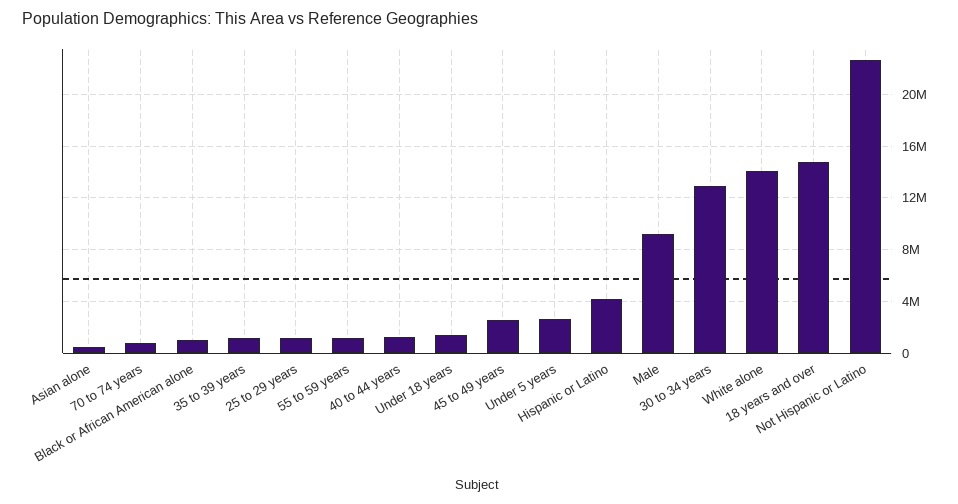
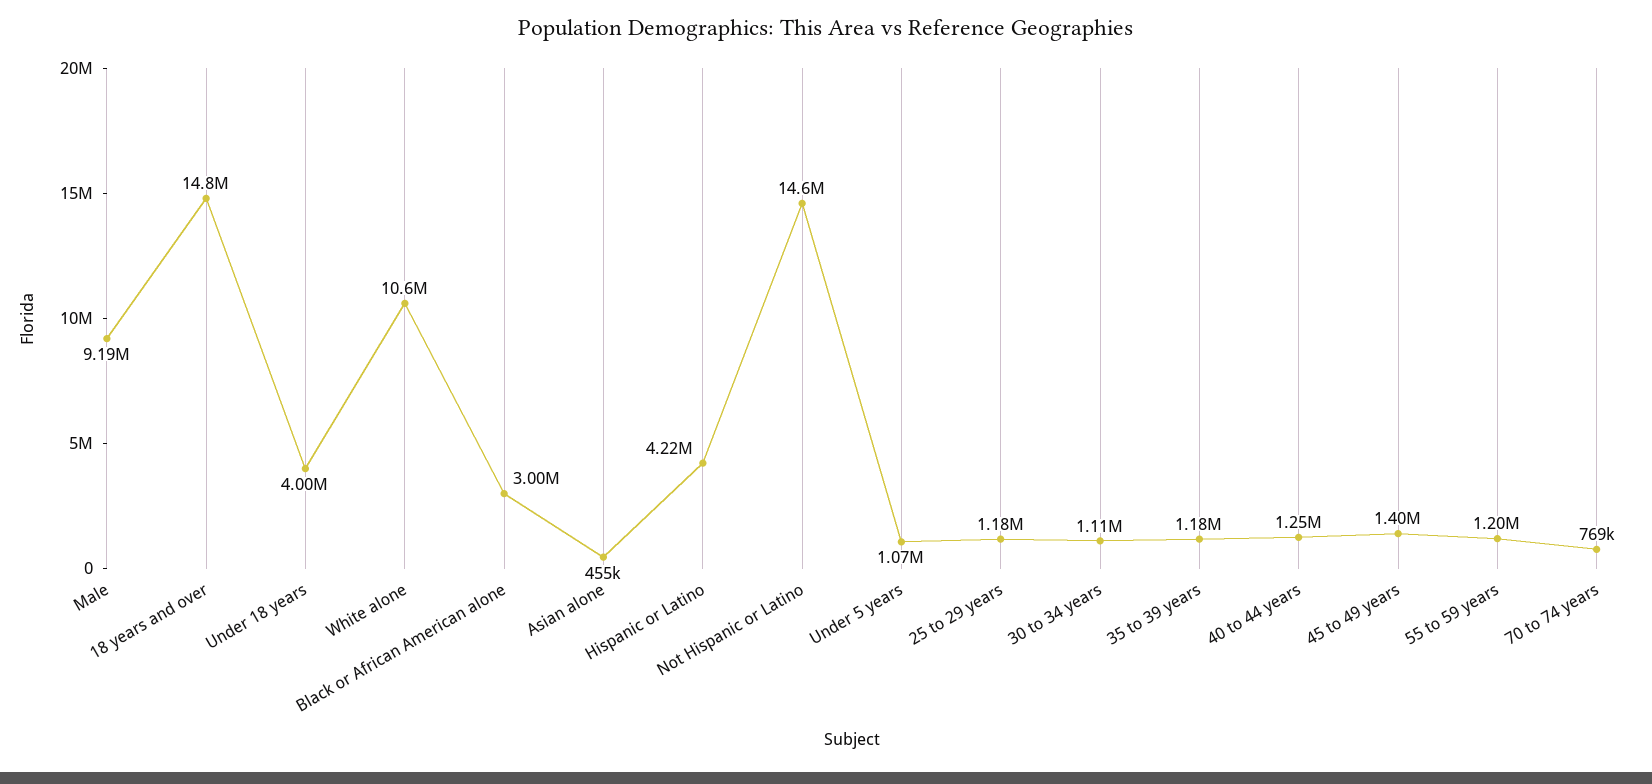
Black or African American alone: 1000000 -> 3000000
Under 18 years: 1500000 -> 4000000
45 to 49 years: 2500000 -> 1400000
Under 5 years: 2500000 -> 1070000
30 to 34 years: 13000000 -> 1110000
White alone: 14000000 -> 10600000
Not Hispanic or Latino: 22500000 -> 14600000

